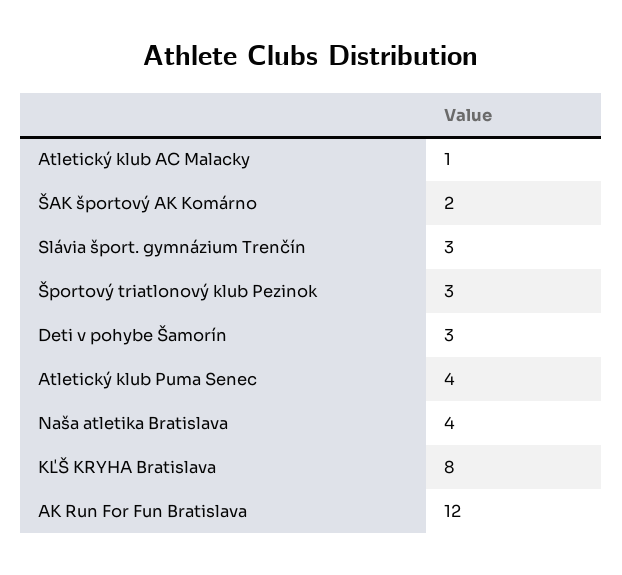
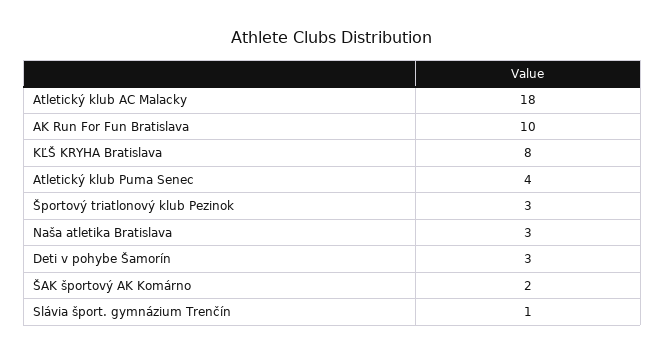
Atletický klub AC Malacky: 1 -> 18
Slávia šport. gymnázium Trenčín: 3 -> 1
Naša atletika Bratislava: 4 -> 3
AK Run For Fun Bratislava: 12 -> 10

